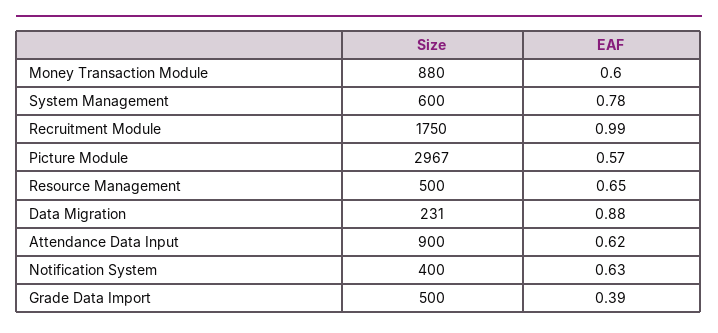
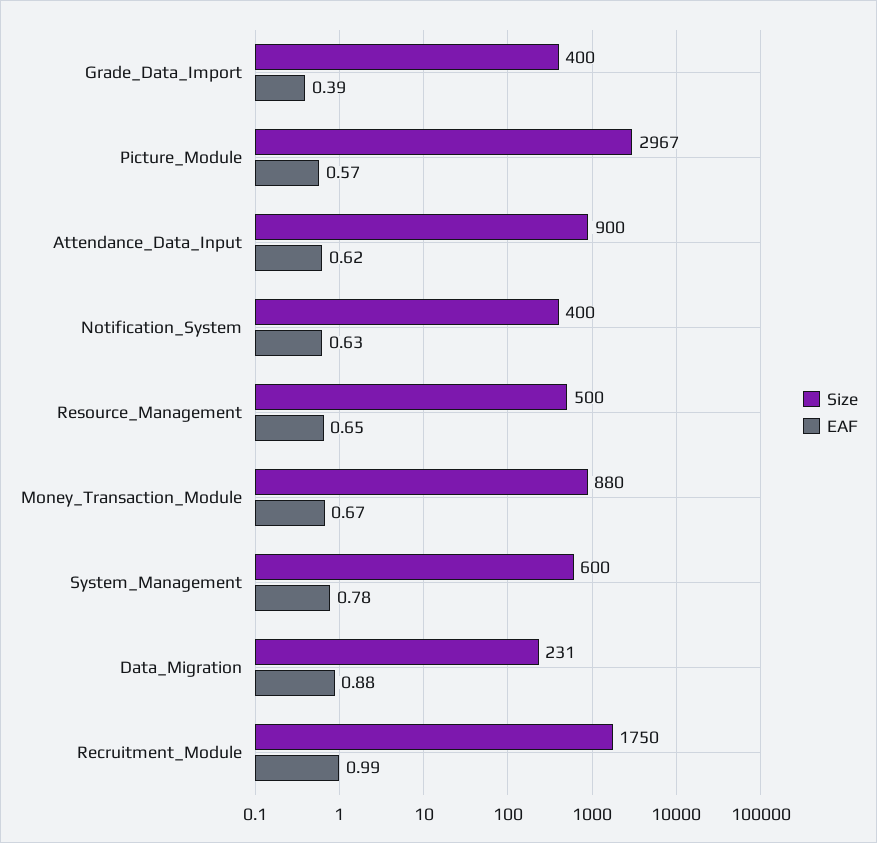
EAF, Money Transaction Module: 0.6 -> 0.67
Size, Grade Data Import: 500 -> 400

